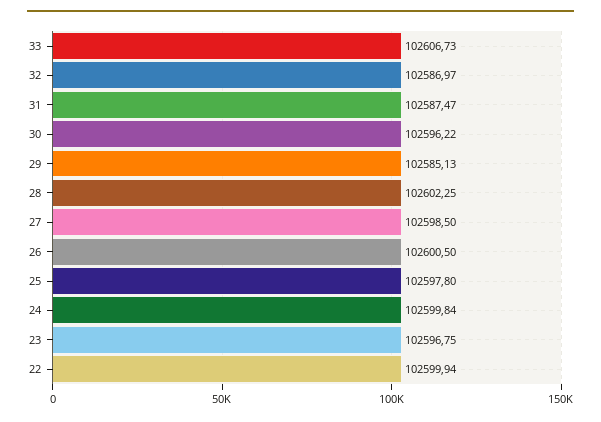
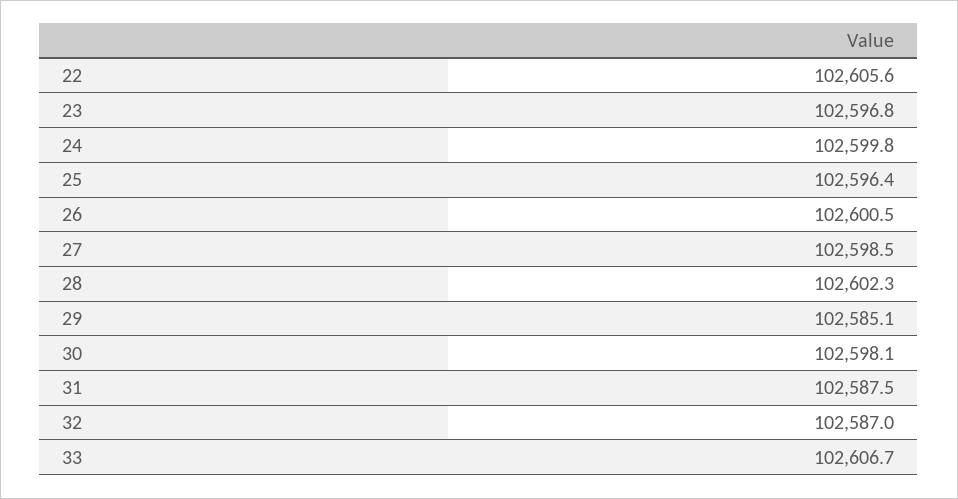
30: 102596.22 -> 102598.1
25: 102597.8 -> 102596.4
22: 102599.94 -> 102605.6

